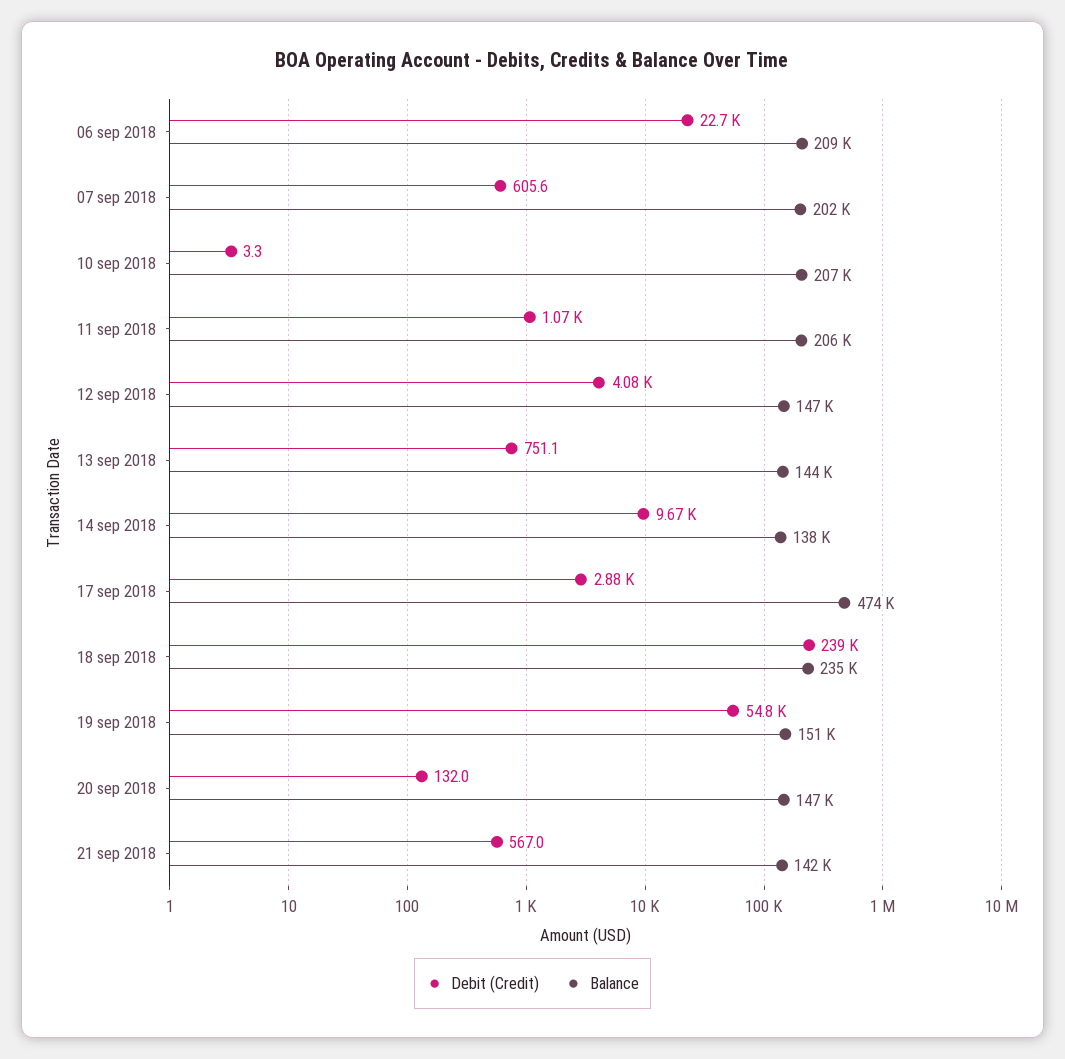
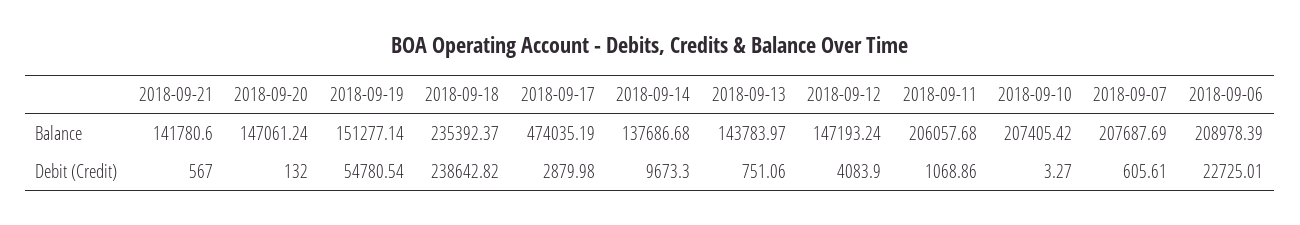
Balance, 07 sep 2018: 202000 -> 207687.69

